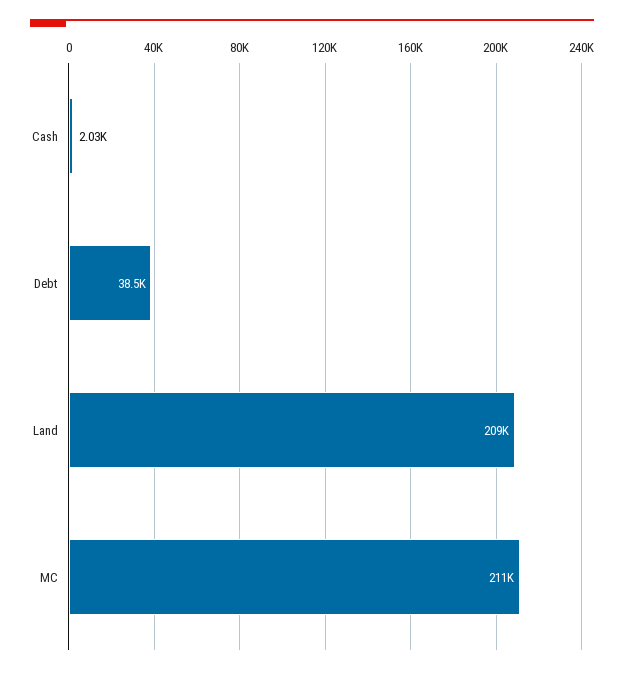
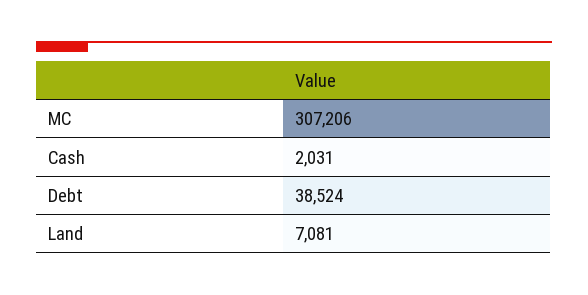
Land: 209000 -> 7081
MC: 211000 -> 307206

